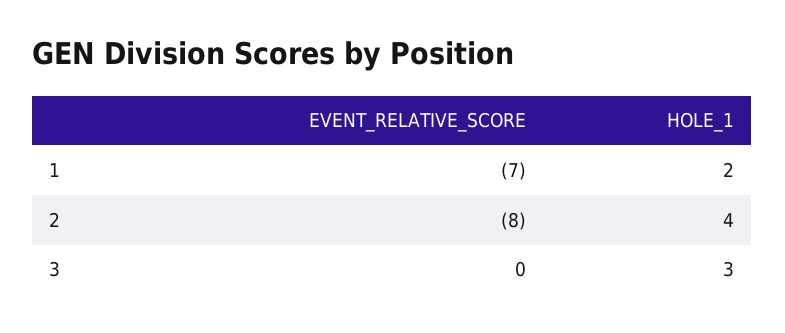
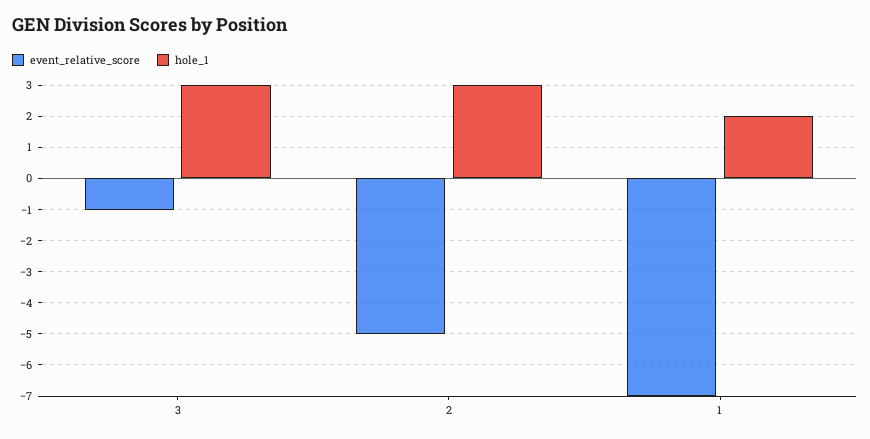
EVENT_RELATIVE_SCORE, 2: -8 -> -5
HOLE_1, 2: 4 -> 3
EVENT_RELATIVE_SCORE, 3: 0 -> -1

